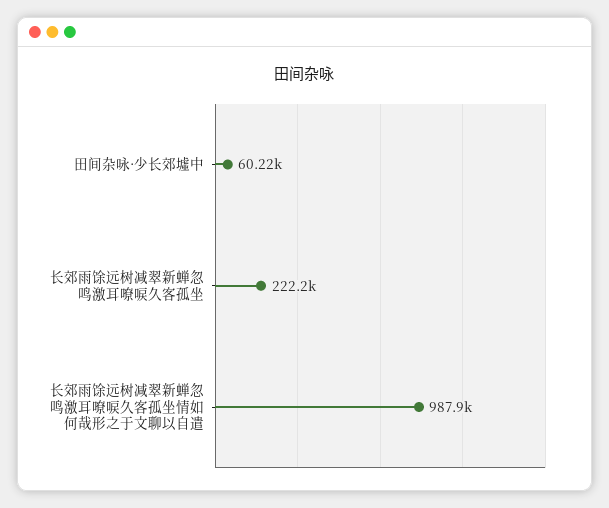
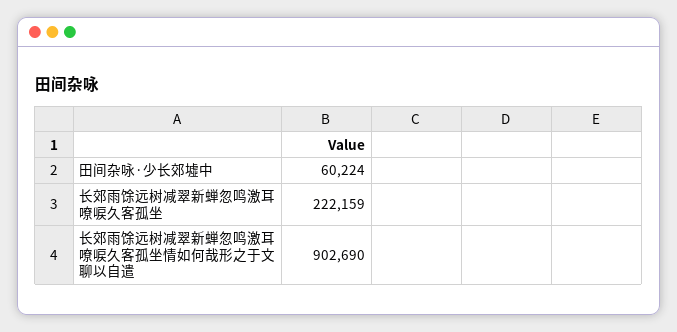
长郊雨馀远树减翠新蝉忽鸣激耳嘹唳久客孤坐情如何哉形之于文聊以自遣: 987900 -> 902690

